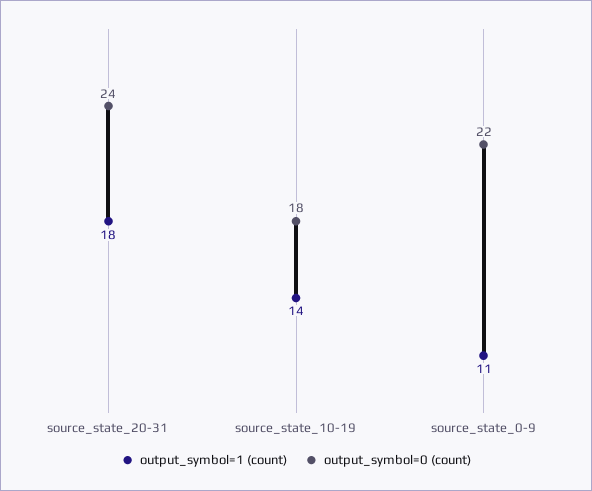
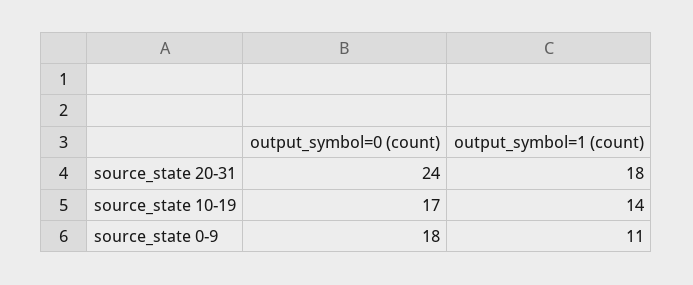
output_symbol=0 (count), source_state_10-19: 18 -> 17
output_symbol=0 (count), source_state_0-9: 22 -> 18

